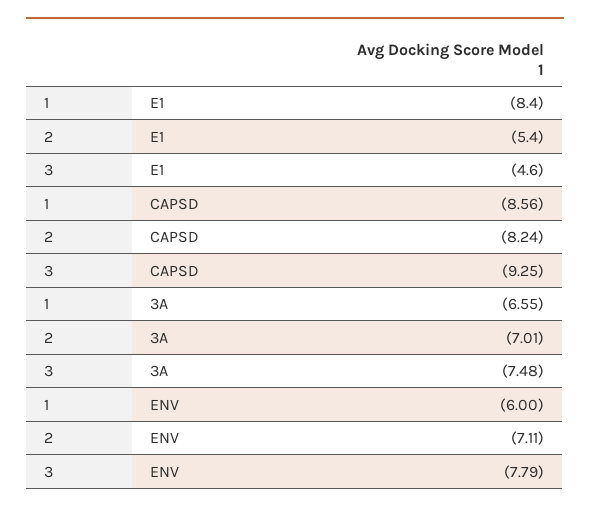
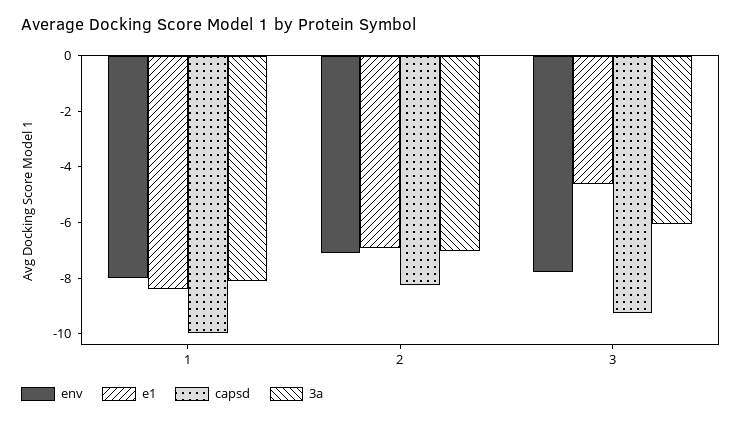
E1, 2: -5.4 -> -7
CAPSD, 1: -8.56 -> -10
3A, 1: -6.55 -> -8
3A, 3: -7.48 -> -6
ENV, 1: -6 -> -8

